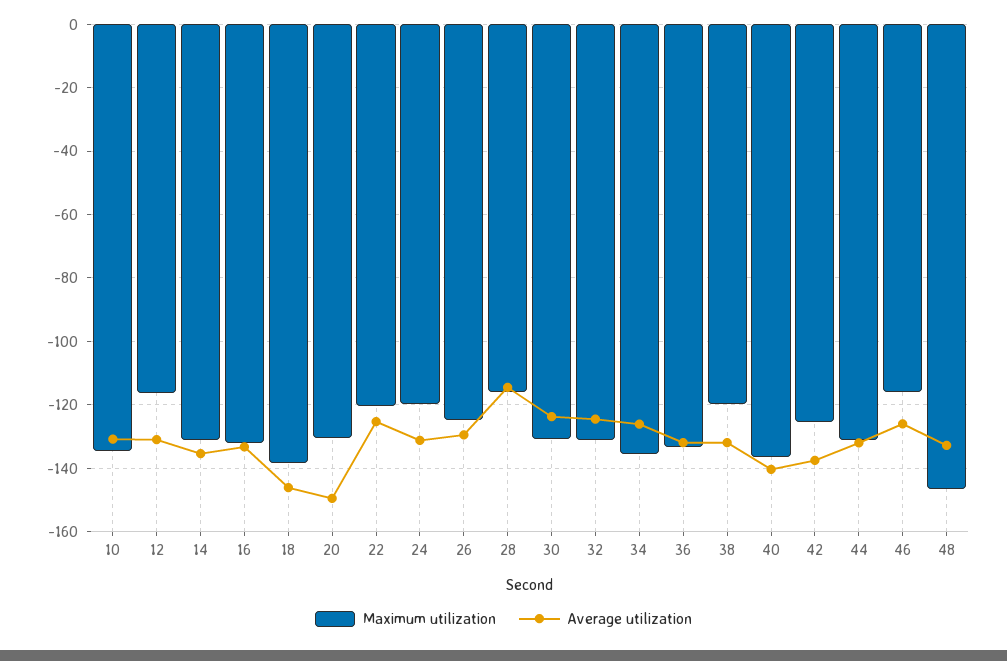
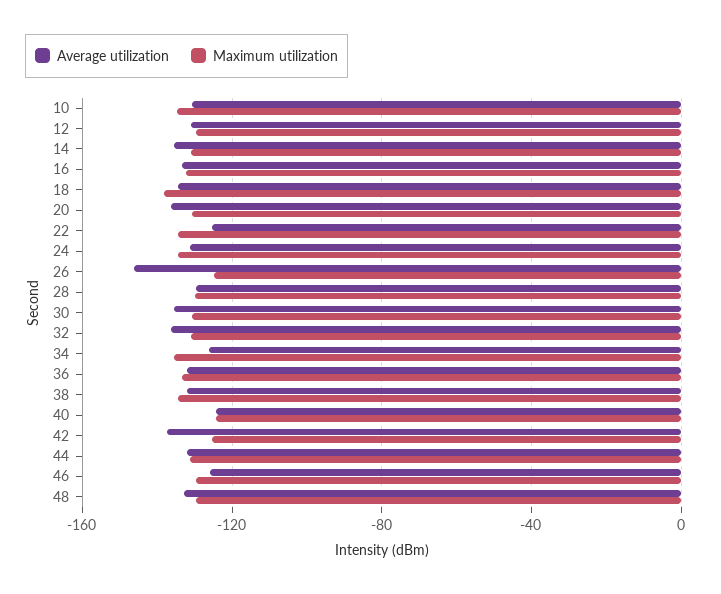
Maximum utilization, 12: -116 -> -130
Average utilization, 18: -146 -> -135
Average utilization, 20: -150 -> -135
Maximum utilization, 22: -120 -> -135
Maximum utilization, 24: -120 -> -135
Average utilization, 26: -130 -> -145
Maximum utilization, 28: -116 -> -130
Average utilization, 28: -114 -> -130
Average utilization, 30: -124 -> -135
Average utilization, 32: -124 -> -135
Maximum utilization, 38: -120 -> -135
Maximum utilization, 40: -136 -> -125
Average utilization, 40: -140 -> -125
Maximum utilization, 46: -116 -> -130
Maximum utilization, 48: -146 -> -130

